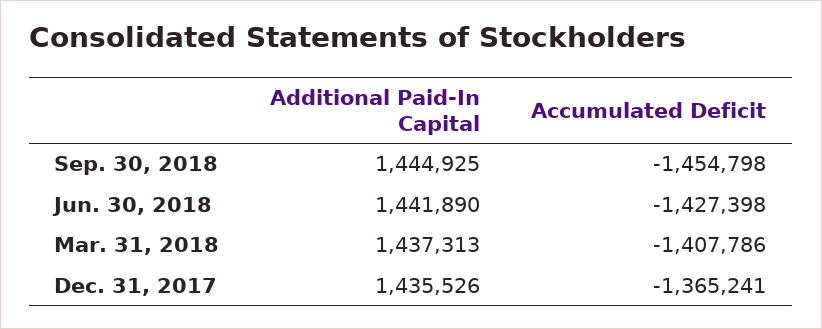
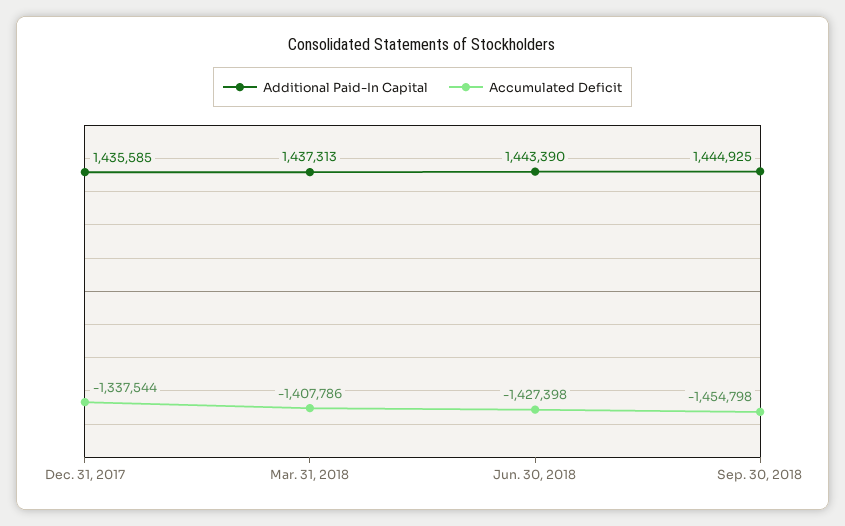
Additional Paid-In Capital, Jun. 30, 2018: 1441890 -> 1443390
Additional Paid-In Capital, Dec. 31, 2017: 1435526 -> 1435585
Accumulated Deficit, Dec. 31, 2017: -1365241 -> -1337544

